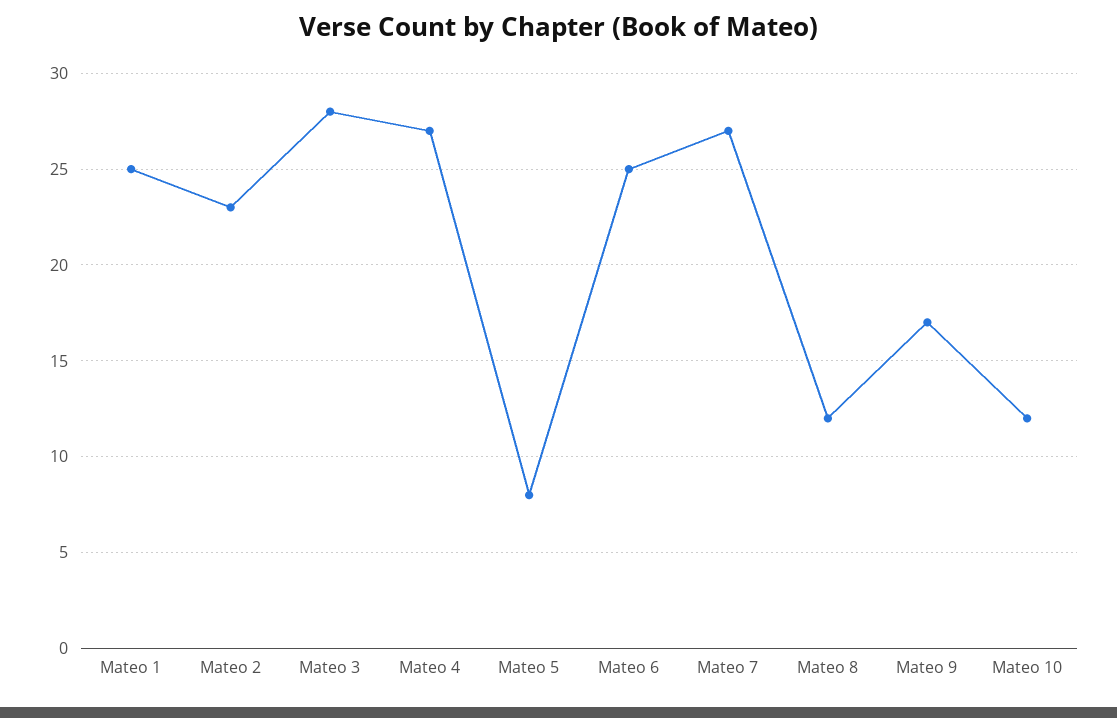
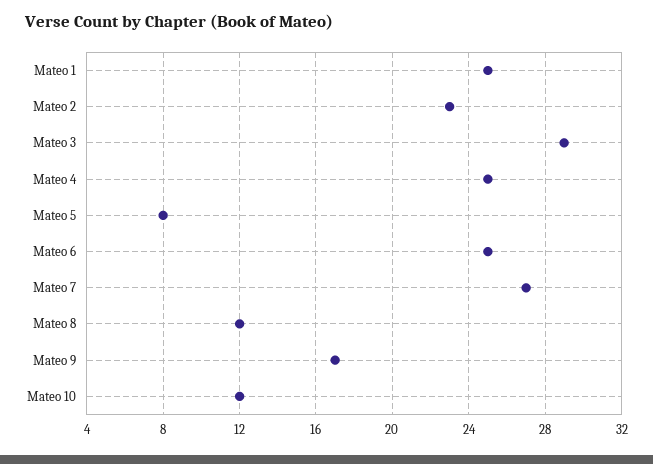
Mateo 3: 28 -> 29
Mateo 4: 27 -> 25

